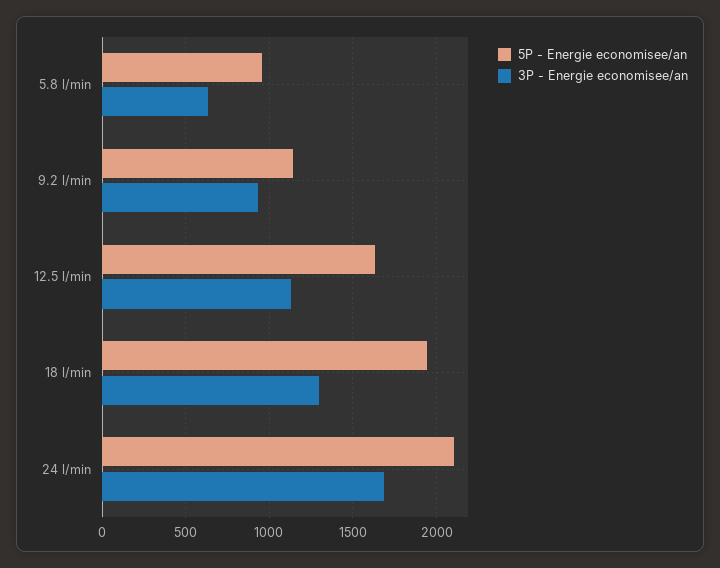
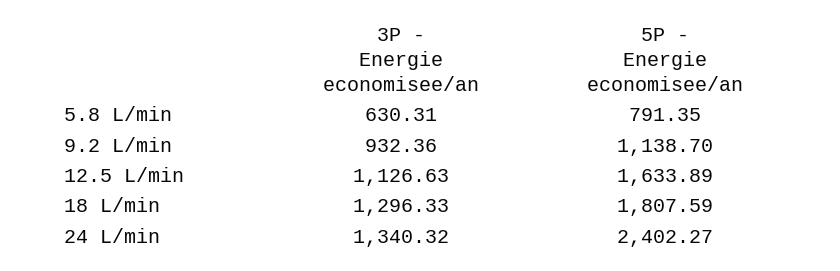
5P - Energie economisee/an, 5.8 l/min: 950 -> 791.35
5P - Energie economisee/an, 18 l/min: 1950 -> 1807.59
5P - Energie economisee/an, 24 l/min: 2100 -> 2402.27
3P - Energie economisee/an, 24 l/min: 1700 -> 1340.32

